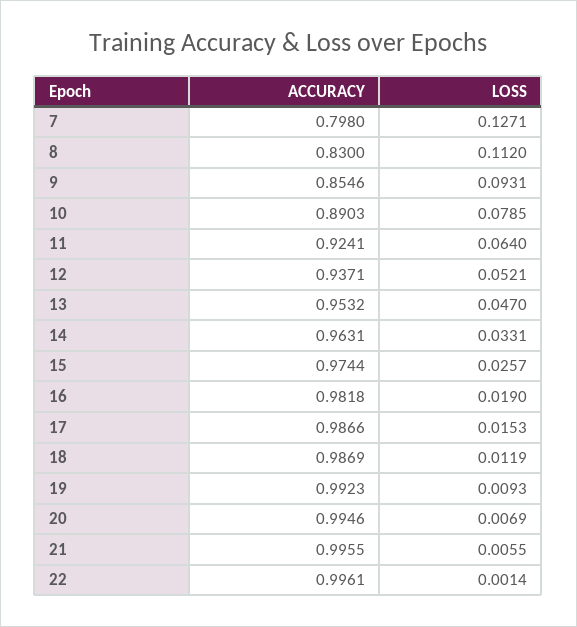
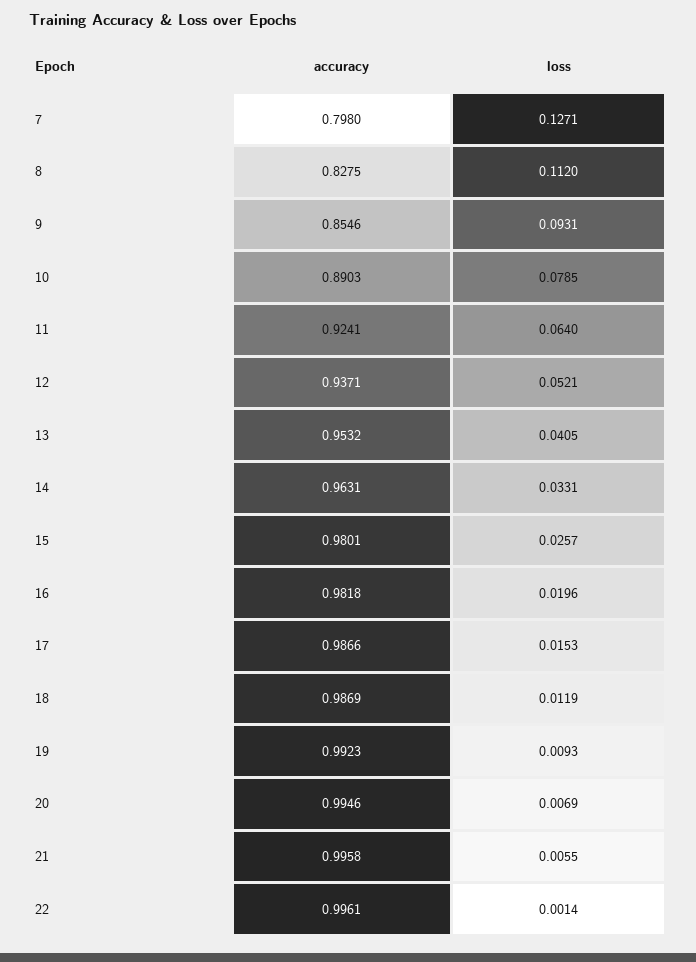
ACCURACY, 8: 0.83 -> 0.8275
LOSS, 13: 0.047 -> 0.0405
ACCURACY, 15: 0.9744 -> 0.9801
LOSS, 16: 0.019 -> 0.0196
ACCURACY, 21: 0.9955 -> 0.9958

